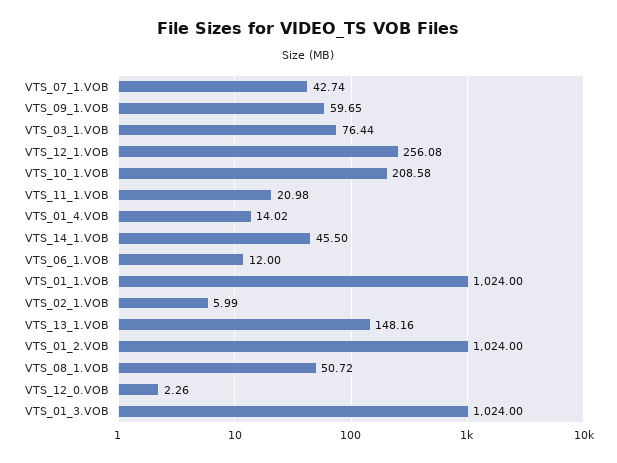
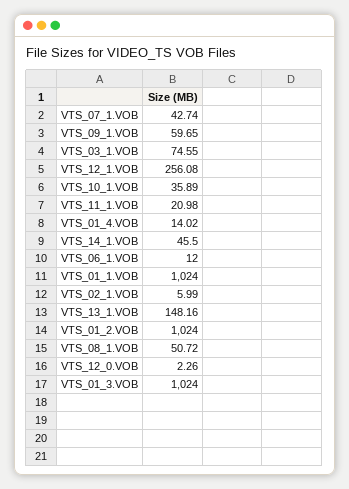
VTS_03_1.VOB: 76.44 -> 74.55
VTS_10_1.VOB: 208.58 -> 35.89

